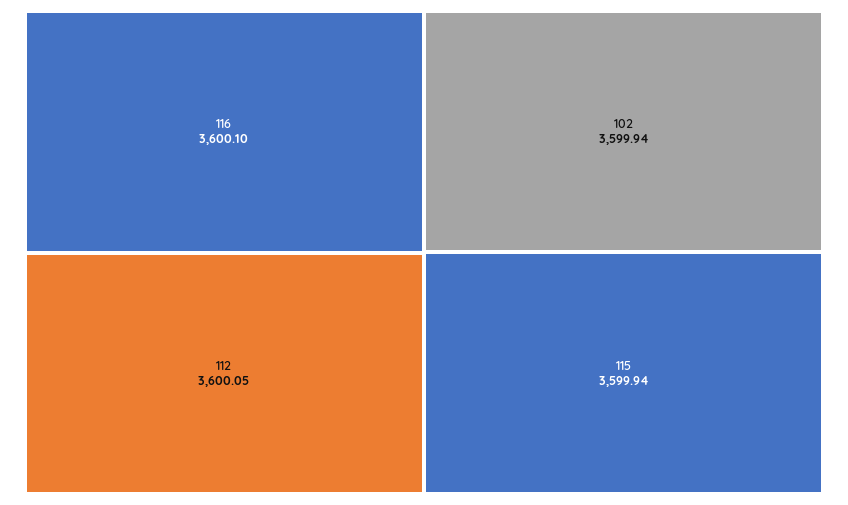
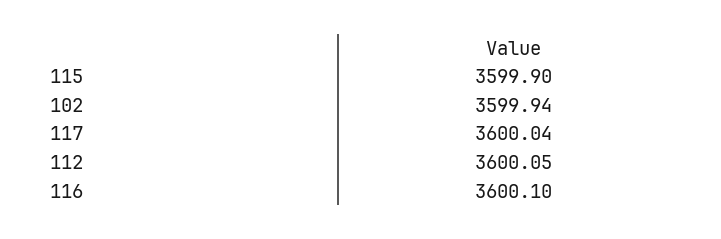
115: 3599.94 -> 3599.9
117: none -> 3600.04

